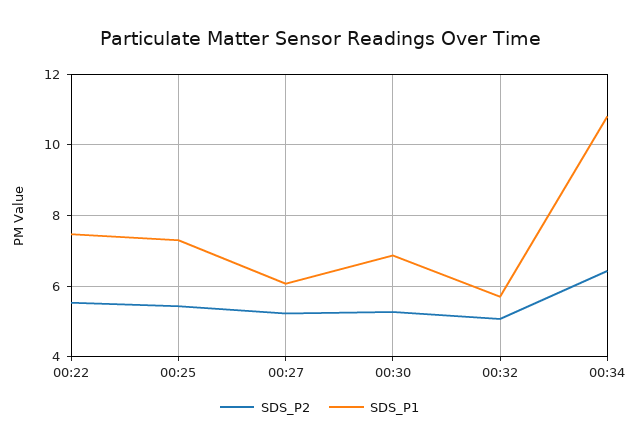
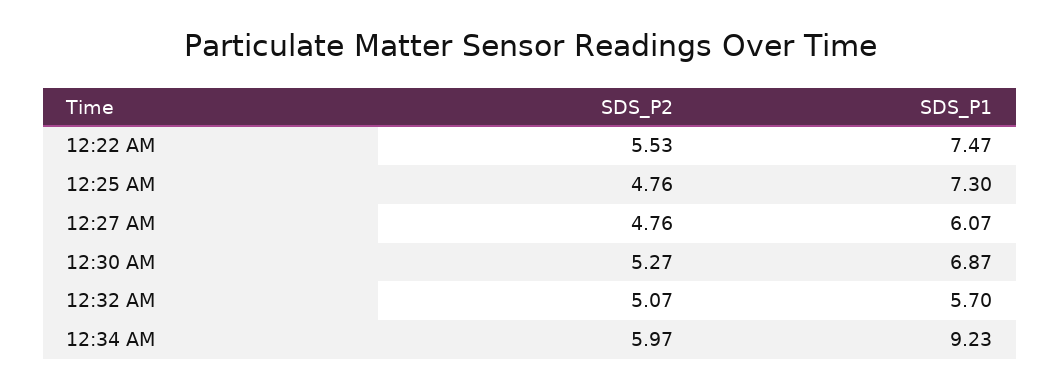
SDS_P2, 00:25: 5.4 -> 4.76
SDS_P2, 00:27: 5.2 -> 4.76
SDS_P2, 00:34: 6.4 -> 5.97
SDS_P1, 00:34: 10.8 -> 9.23

